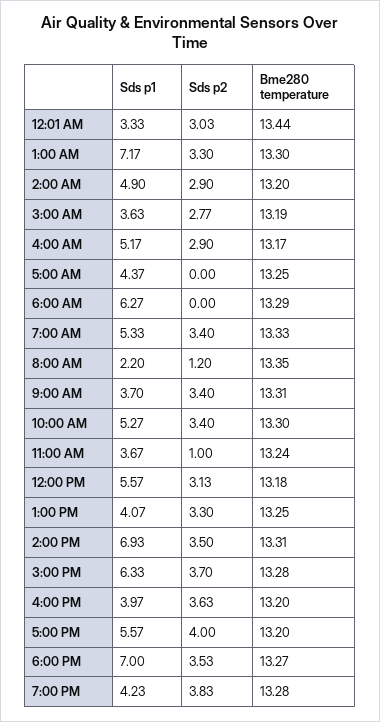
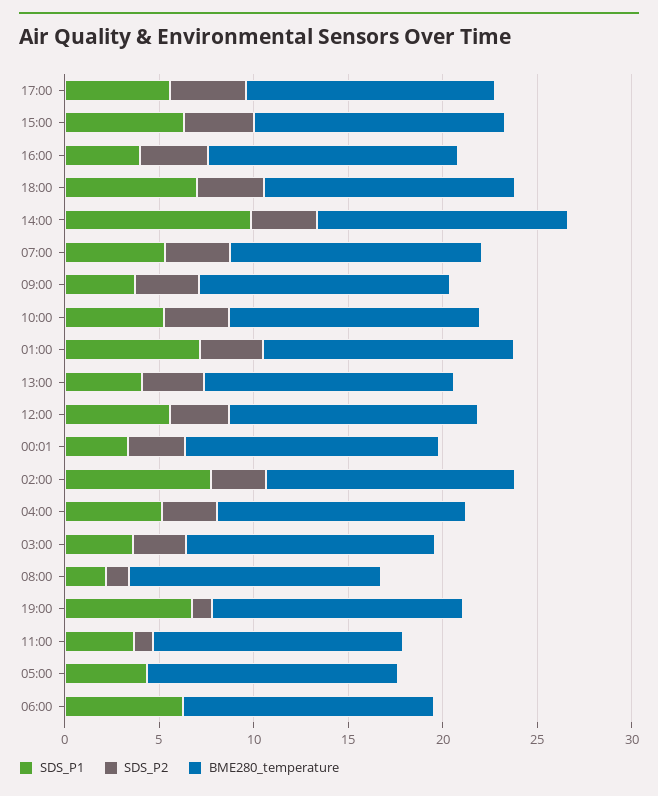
Sds p1, 2:00 AM: 4.9 -> 8
Sds p1, 2:00 PM: 6.93 -> 10
Sds p1, 7:00 PM: 4.23 -> 7
Sds p2, 7:00 PM: 3.83 -> 1

